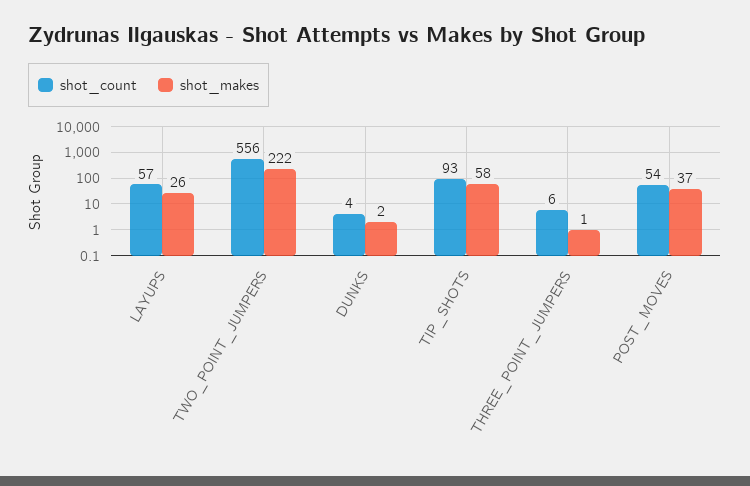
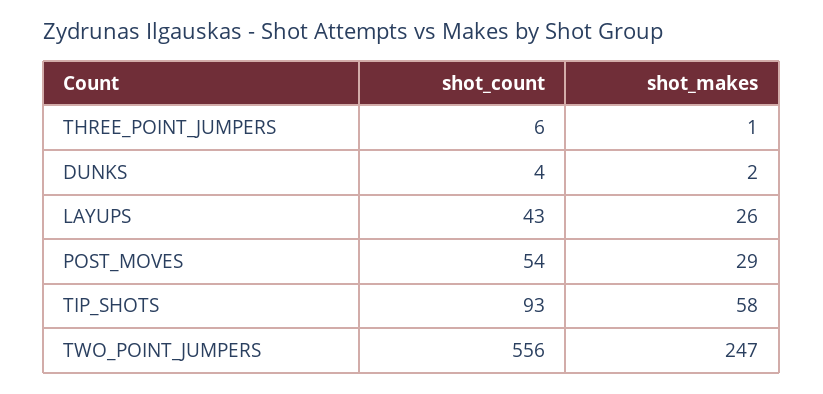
shot_count, LAYUPS: 57 -> 43
shot_makes, TWO_POINT_JUMPERS: 222 -> 247
shot_makes, POST_MOVES: 37 -> 29

